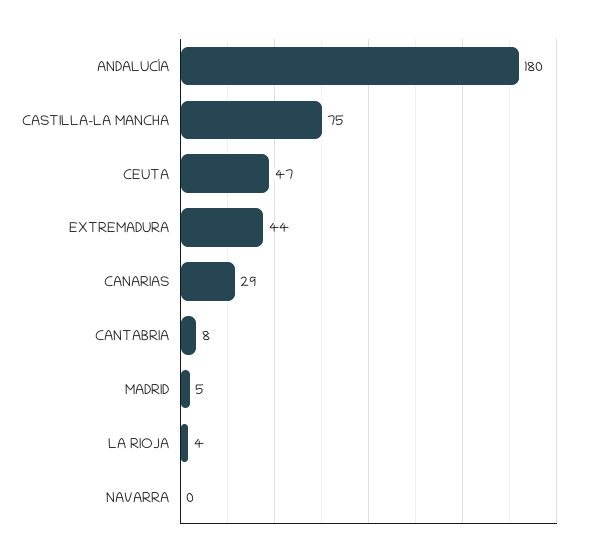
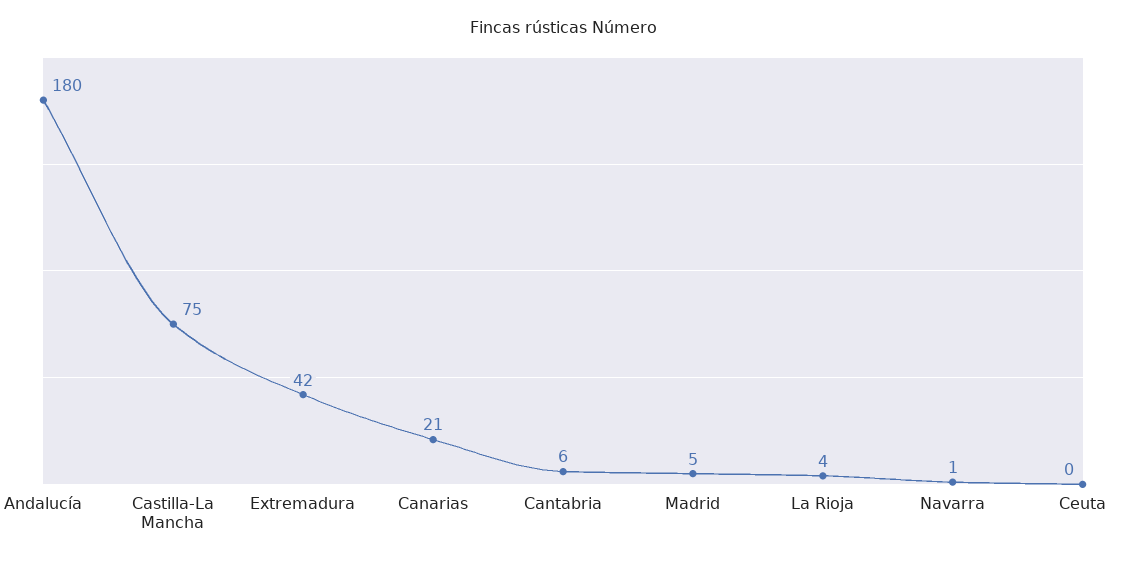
CEUTA: 47 -> 0
EXTREMADURA: 44 -> 42
CANARIAS: 29 -> 21
CANTABRIA: 8 -> 6
NAVARRA: 0 -> 1

